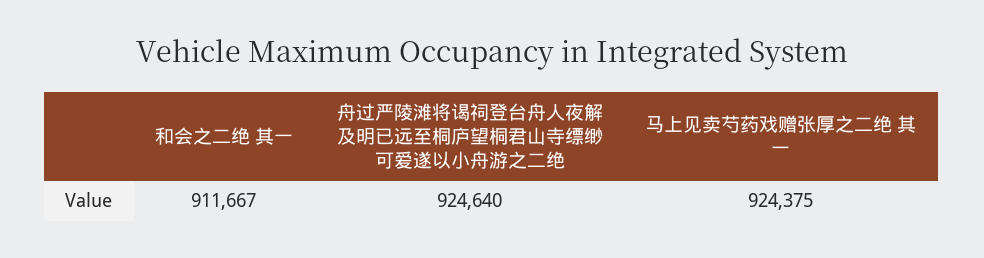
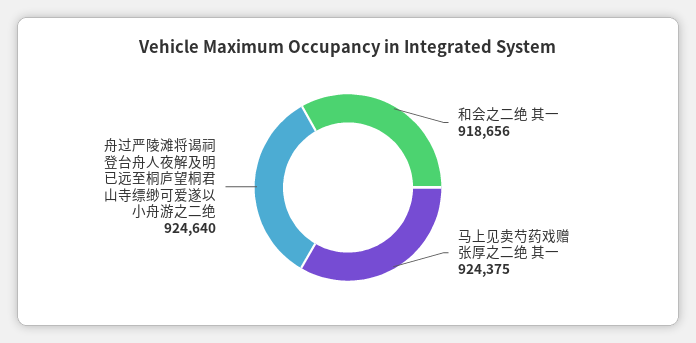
和会之二绝 其一: 911667 -> 918656

